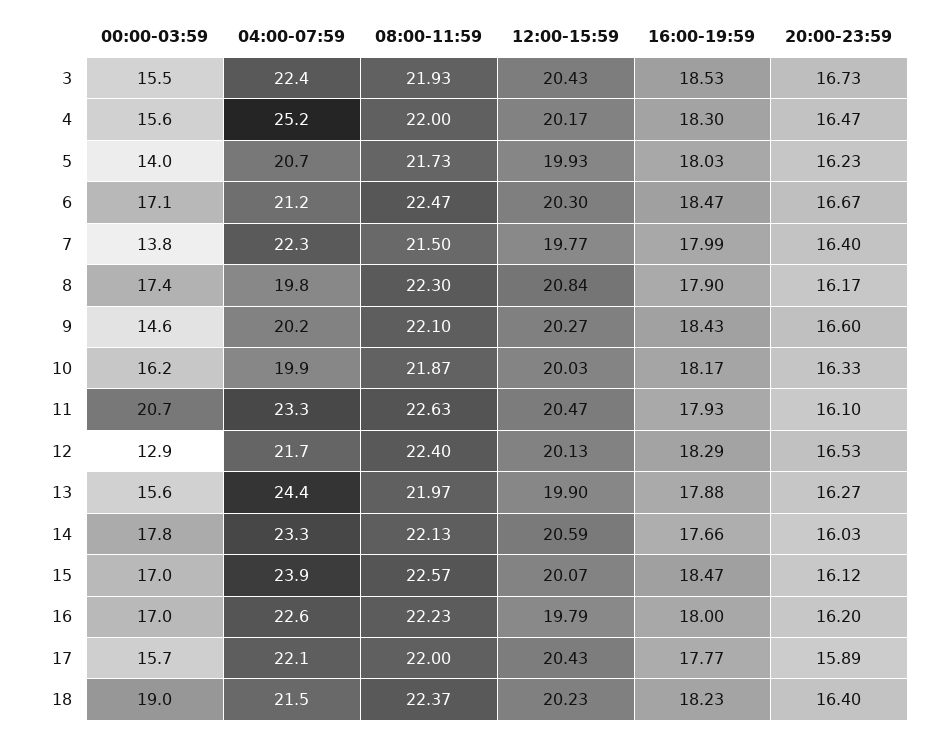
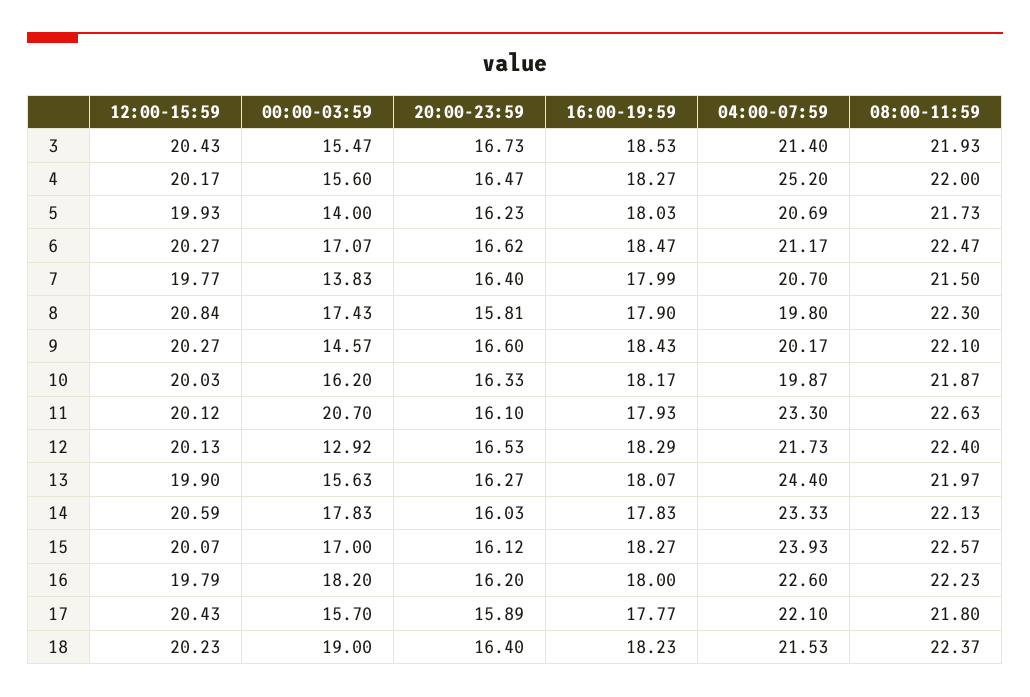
04:00-07:59, 3: 22.4 -> 21.4
16:00-19:59, 4: 18.3 -> 18.27
12:00-15:59, 6: 20.3 -> 20.27
20:00-23:59, 6: 16.67 -> 16.62
04:00-07:59, 7: 22.3 -> 20.7
20:00-23:59, 8: 16.17 -> 15.81
12:00-15:59, 11: 20.47 -> 20.12
16:00-19:59, 13: 17.88 -> 18.07
16:00-19:59, 14: 17.66 -> 17.83
16:00-19:59, 15: 18.47 -> 18.27
00:00-03:59, 16: 17 -> 18.2
08:00-11:59, 17: 22 -> 21.8

